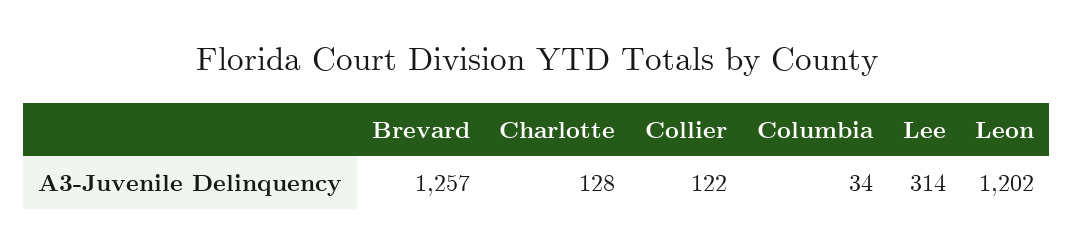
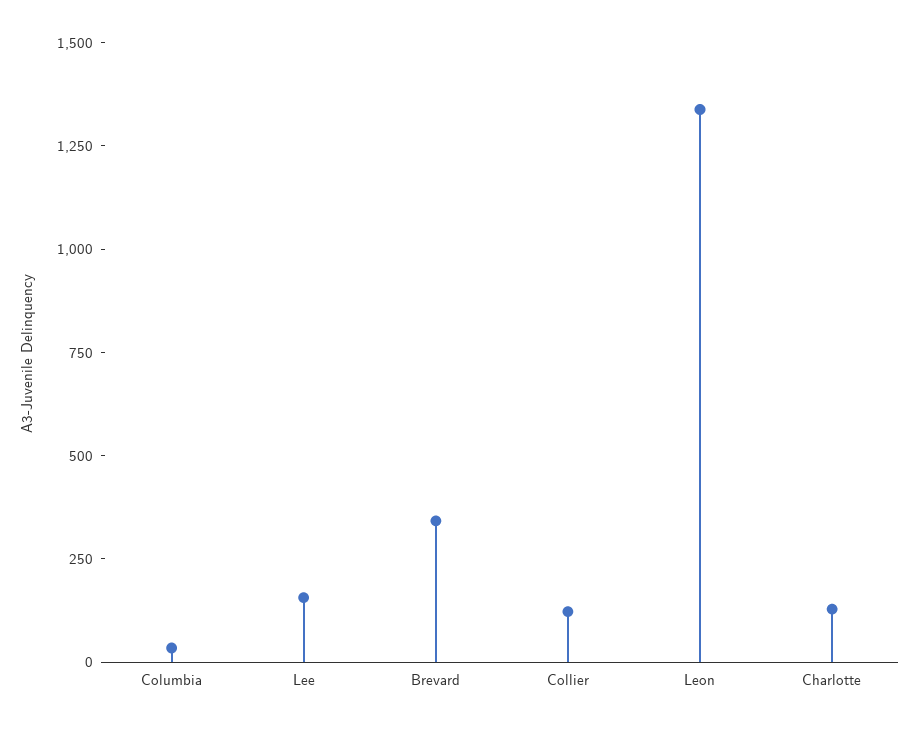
Brevard: 1257 -> 350
Lee: 314 -> 150
Leon: 1202 -> 1350

